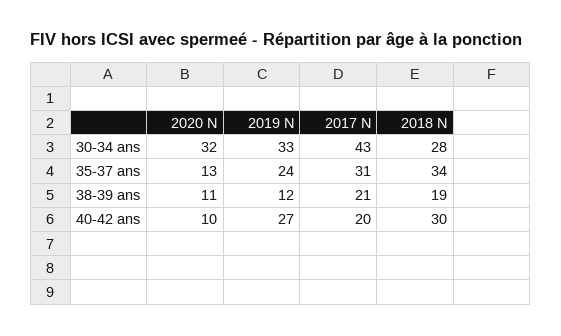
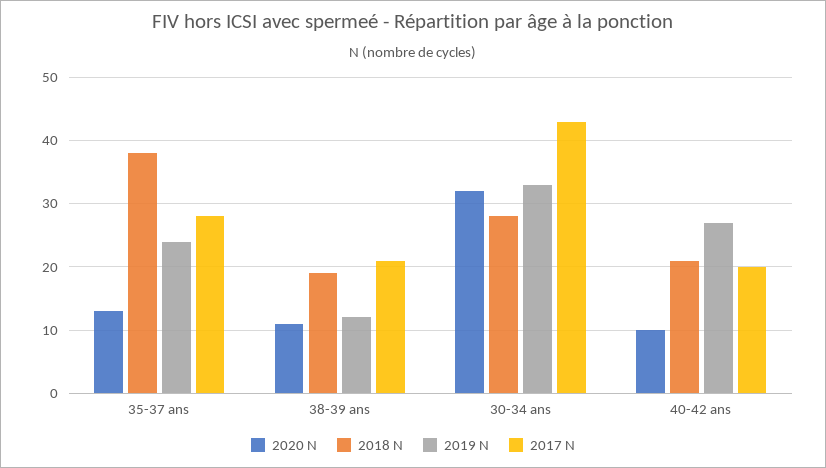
2017 N, 35-37 ans: 31 -> 28
2018 N, 35-37 ans: 34 -> 38
2018 N, 40-42 ans: 30 -> 21

